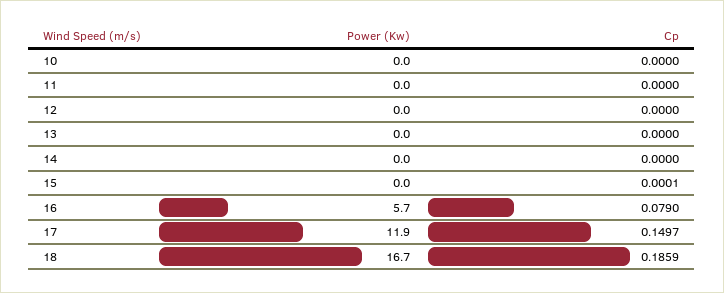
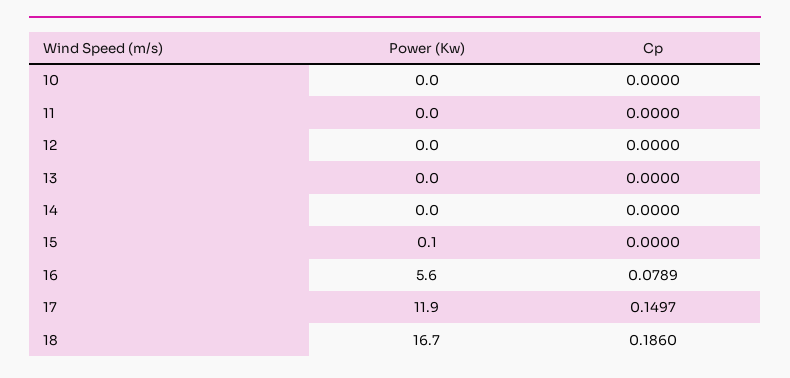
Power (Kw), 15: 0 -> 0.1
Cp, 15: 0.0001 -> 0
Power (Kw), 16: 5.7 -> 5.6
Cp, 16: 0.079 -> 0.0789
Cp, 18: 0.1859 -> 0.186

